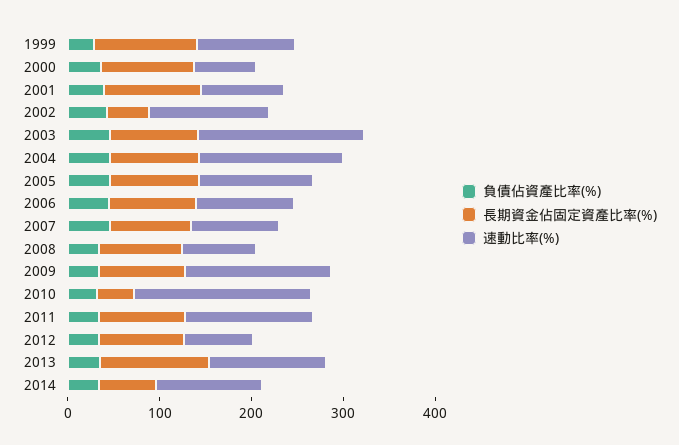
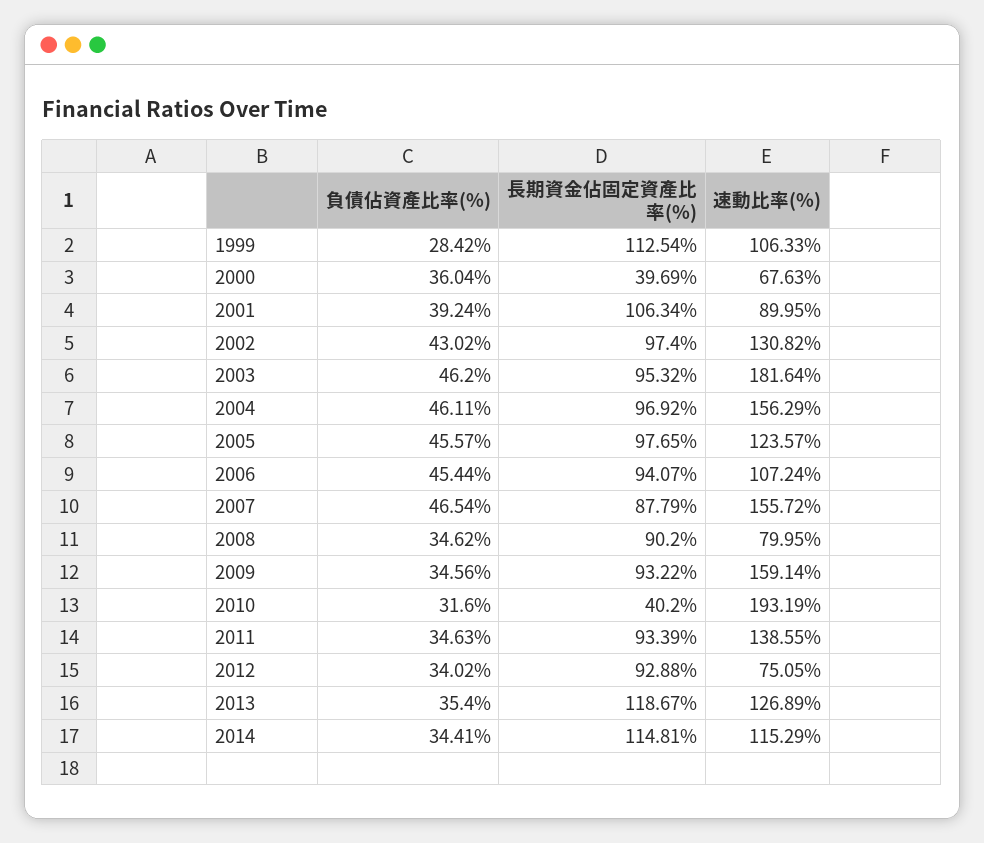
長期資金佔固定資產比率(%), 2000: 100 -> 39.69
長期資金佔固定資產比率(%), 2002: 40 -> 97.4
速動比率(%), 2007: 100 -> 155.72
長期資金佔固定資產比率(%), 2014: 60 -> 114.81

